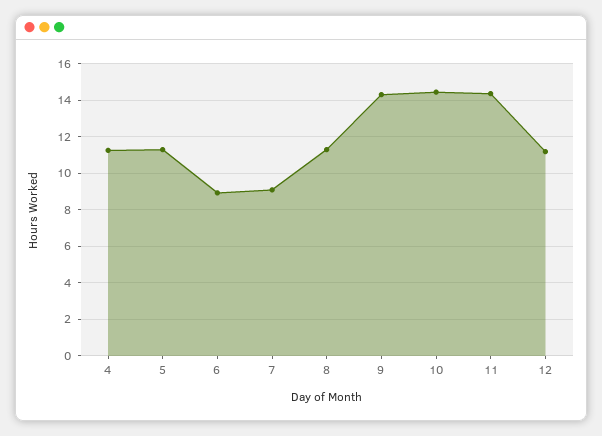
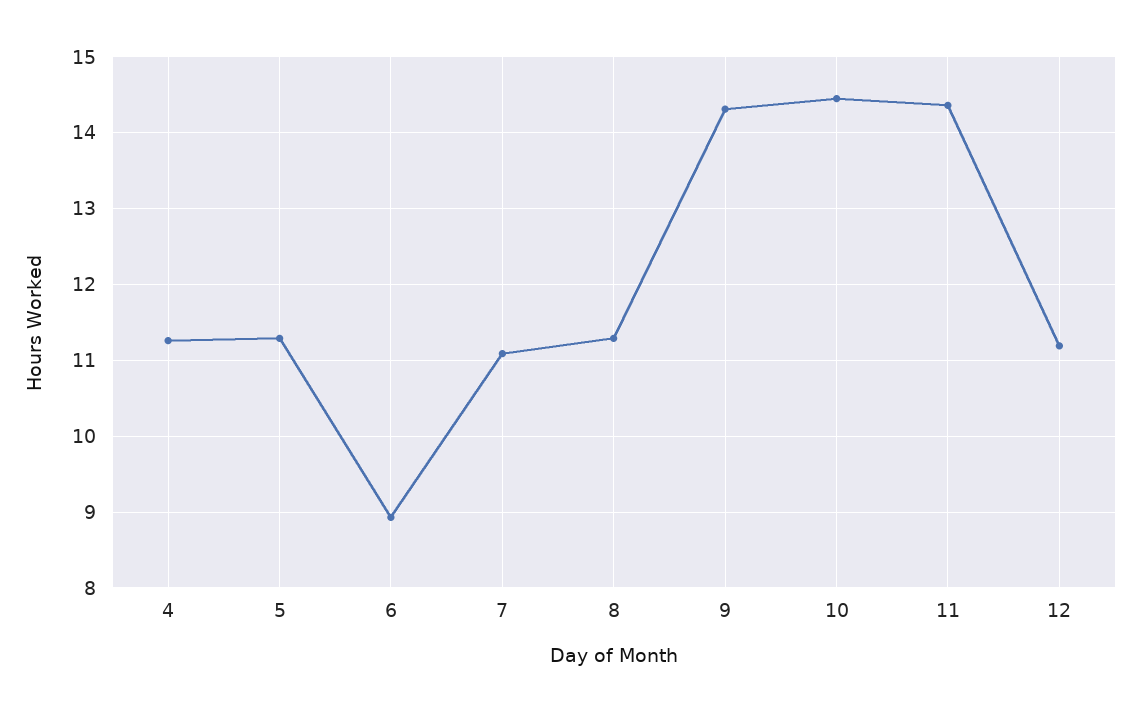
7: 9 -> 11.1

